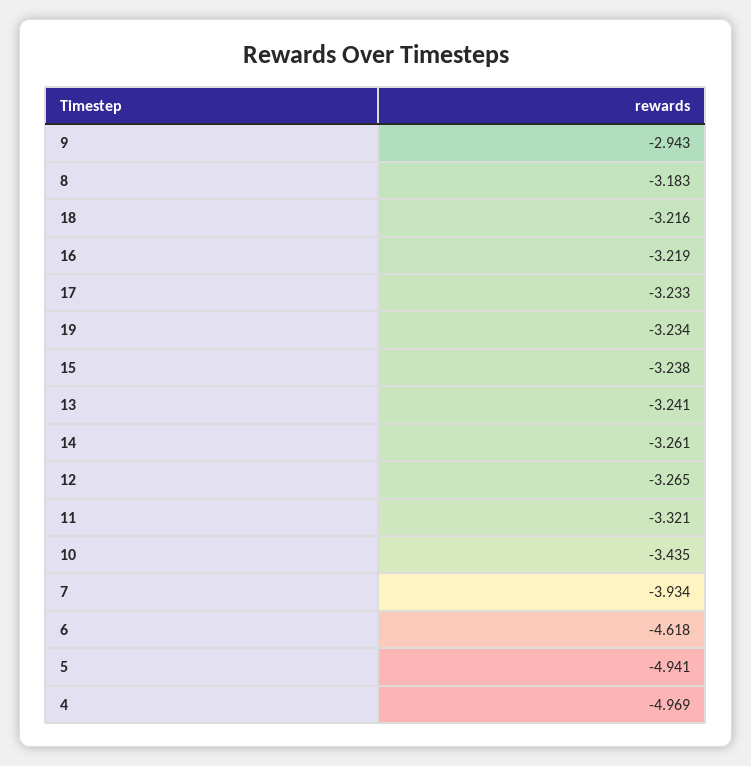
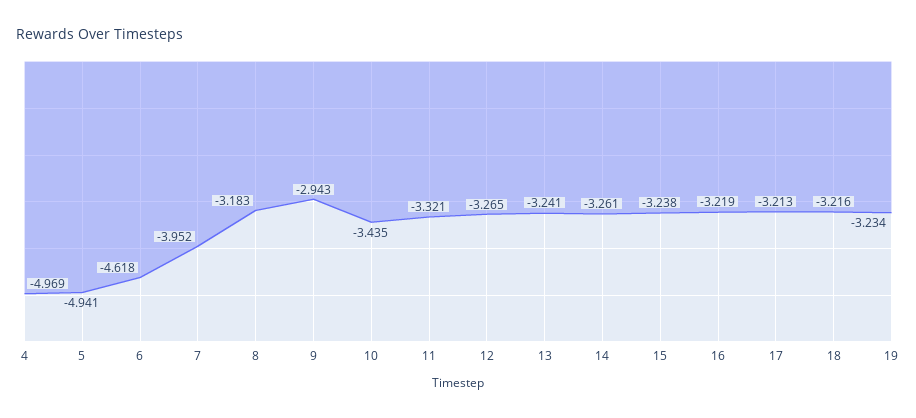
17: -3.233 -> -3.213
7: -3.934 -> -3.952

